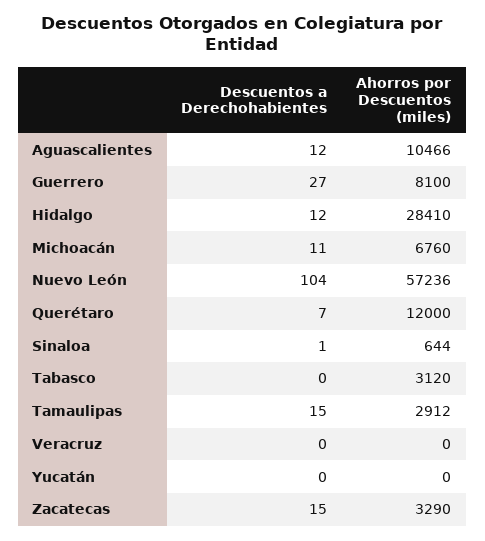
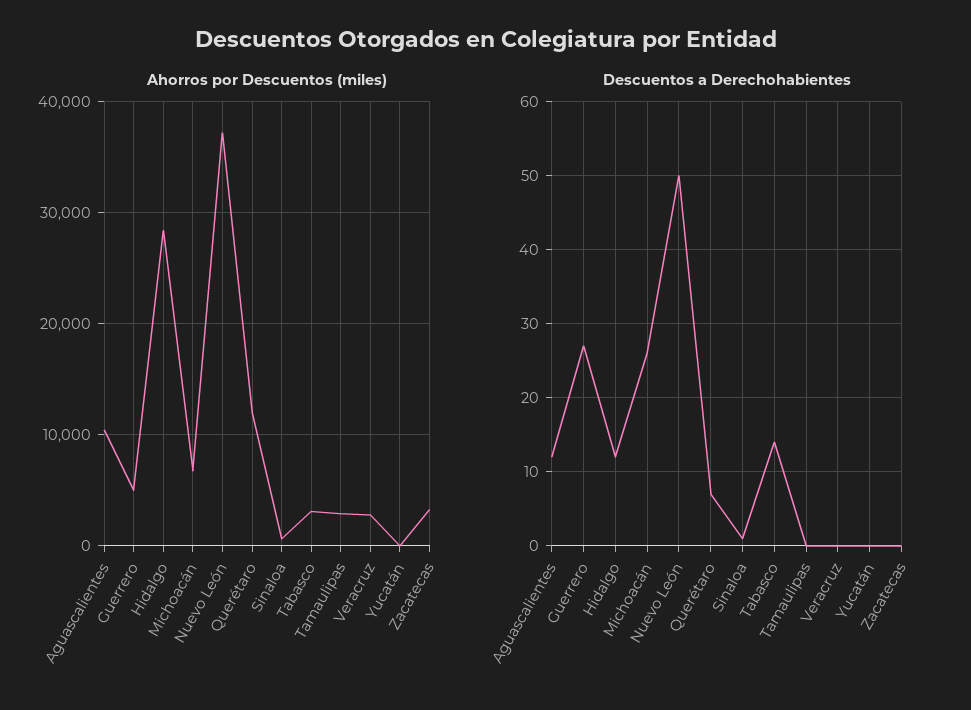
Ahorros por Descuentos (miles), Guerrero: 8100 -> 5000
Descuentos a Derechohabientes, Michoacán: 11 -> 26
Descuentos a Derechohabientes, Nuevo León: 104 -> 50
Ahorros por Descuentos (miles), Nuevo León: 57236 -> 37000
Descuentos a Derechohabientes, Tabasco: 0 -> 14
Descuentos a Derechohabientes, Tamaulipas: 15 -> 0
Ahorros por Descuentos (miles), Veracruz: 0 -> 3000
Descuentos a Derechohabientes, Zacatecas: 15 -> 0

